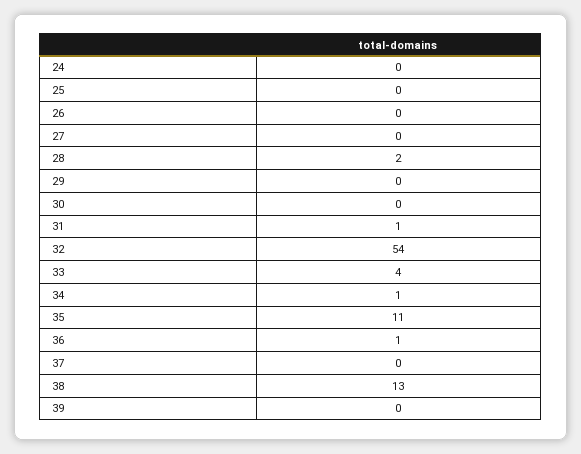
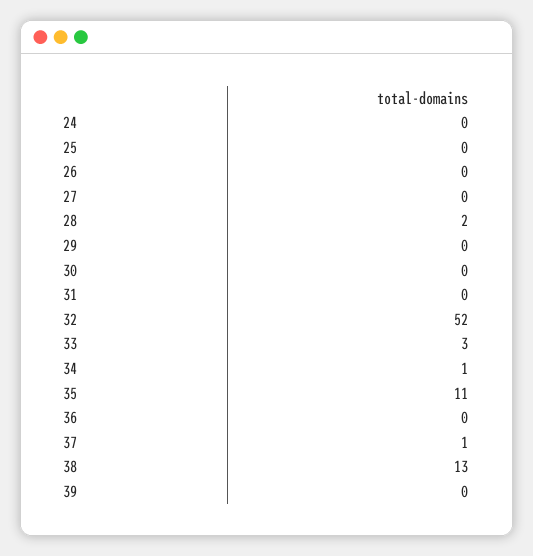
31: 1 -> 0
32: 54 -> 52
33: 4 -> 3
36: 1 -> 0
37: 0 -> 1

